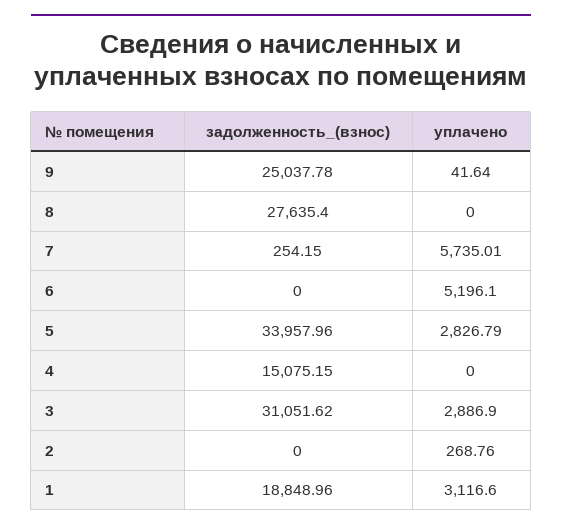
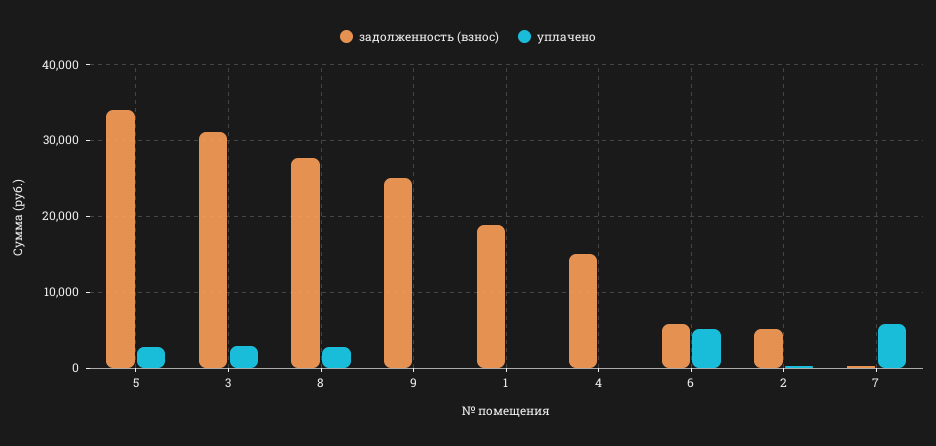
уплачено, 8: 0 -> 3000
задолженность_(взнос), 6: 0 -> 6000
задолженность_(взнос), 2: 0 -> 5000
уплачено, 1: 3116.6 -> 0

